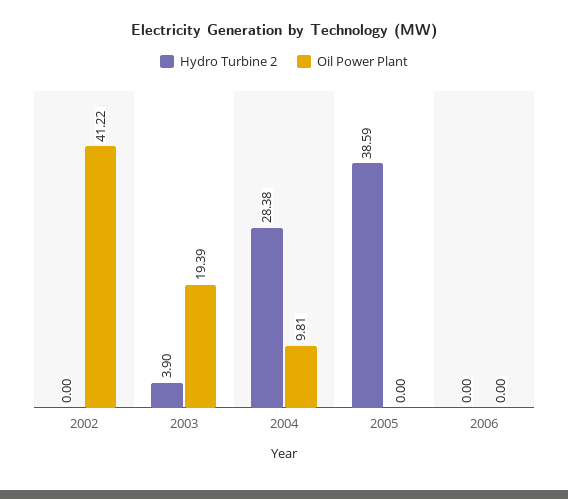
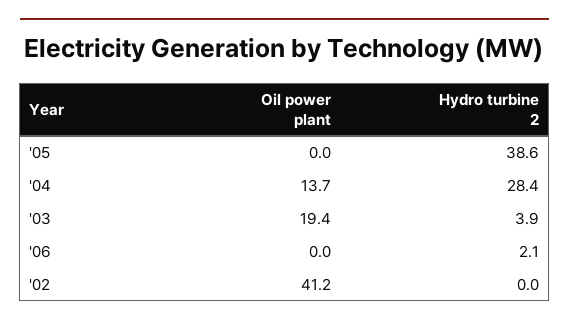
Oil Power Plant, 2004: 9.81 -> 13.7
Hydro Turbine 2, 2006: 0 -> 2.1

